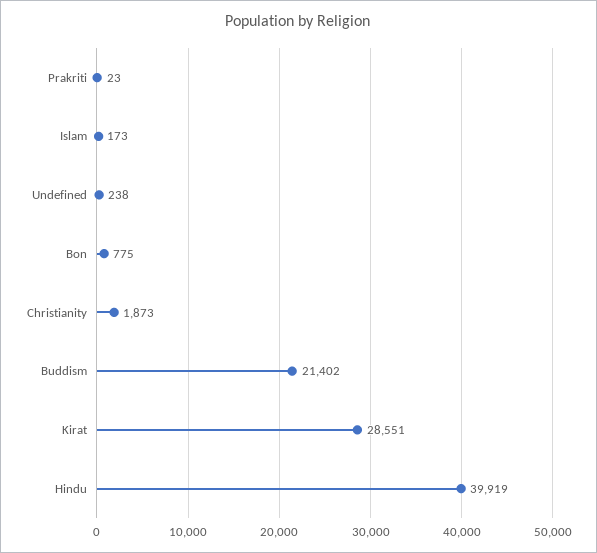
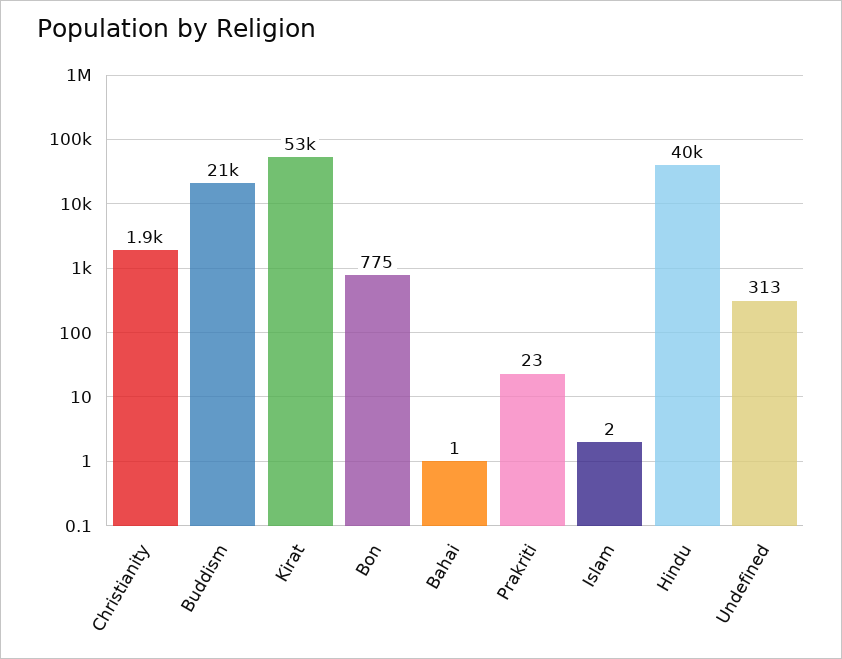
Islam: 173 -> 2
Undefined: 238 -> 313
Kirat: 28551 -> 53000
Bahai: none -> 1

